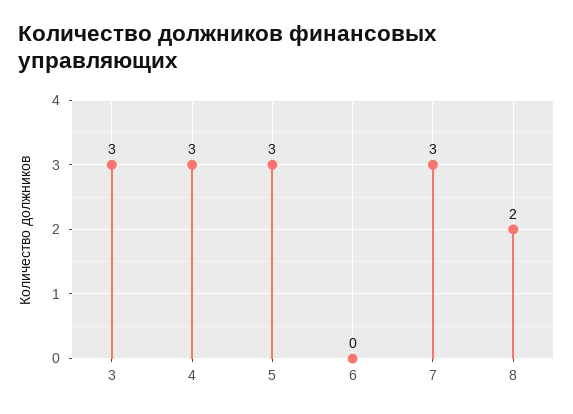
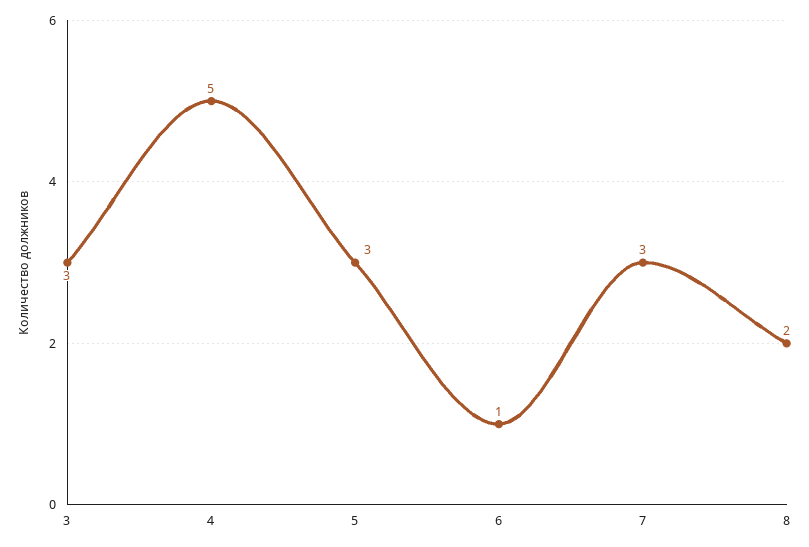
4: 3 -> 5
6: 0 -> 1

